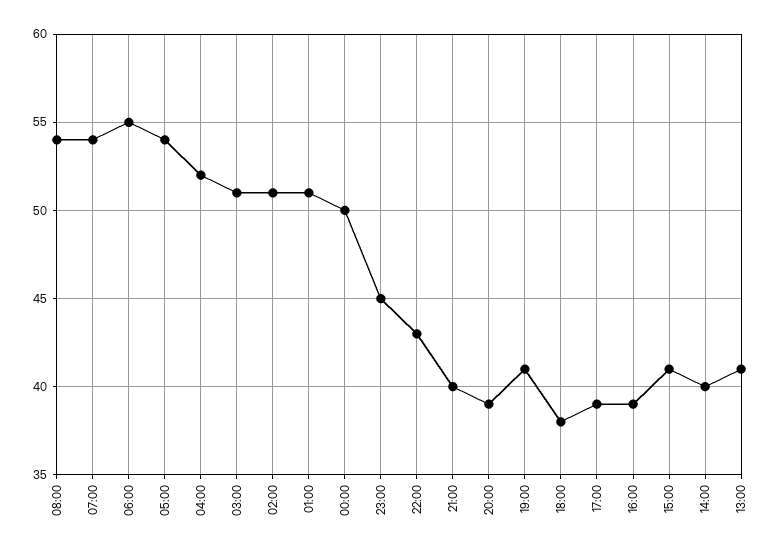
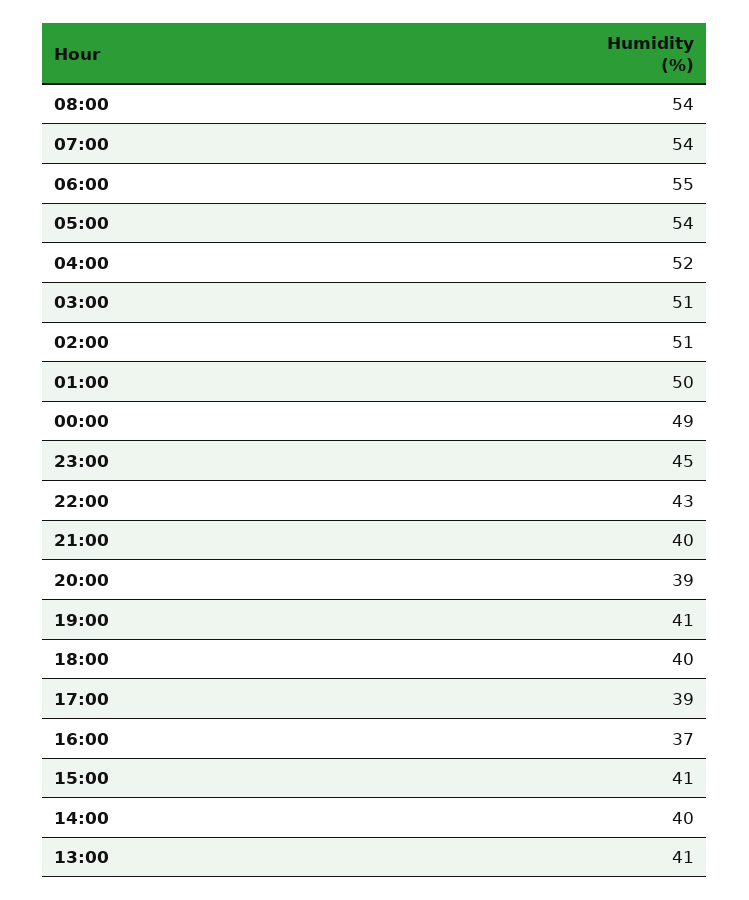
01:00: 51 -> 50
00:00: 50 -> 49
18:00: 38 -> 40
16:00: 39 -> 37

